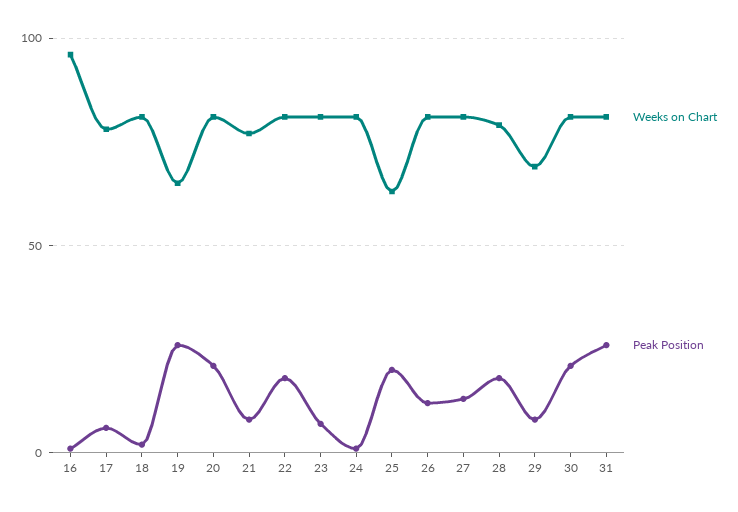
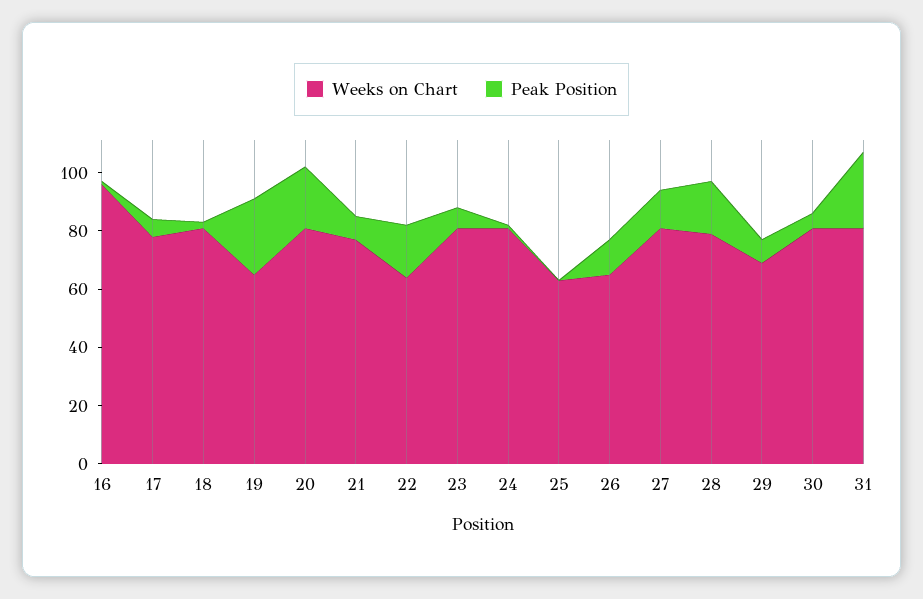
Weeks on Chart, 22: 80 -> 65
Peak Position, 25: 20 -> 0
Weeks on Chart, 26: 80 -> 65
Peak Position, 30: 20 -> 5

